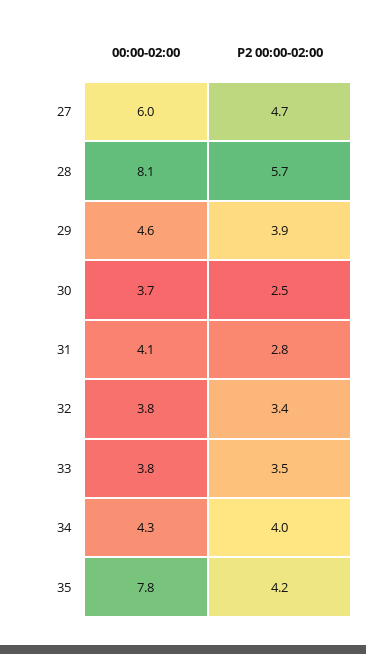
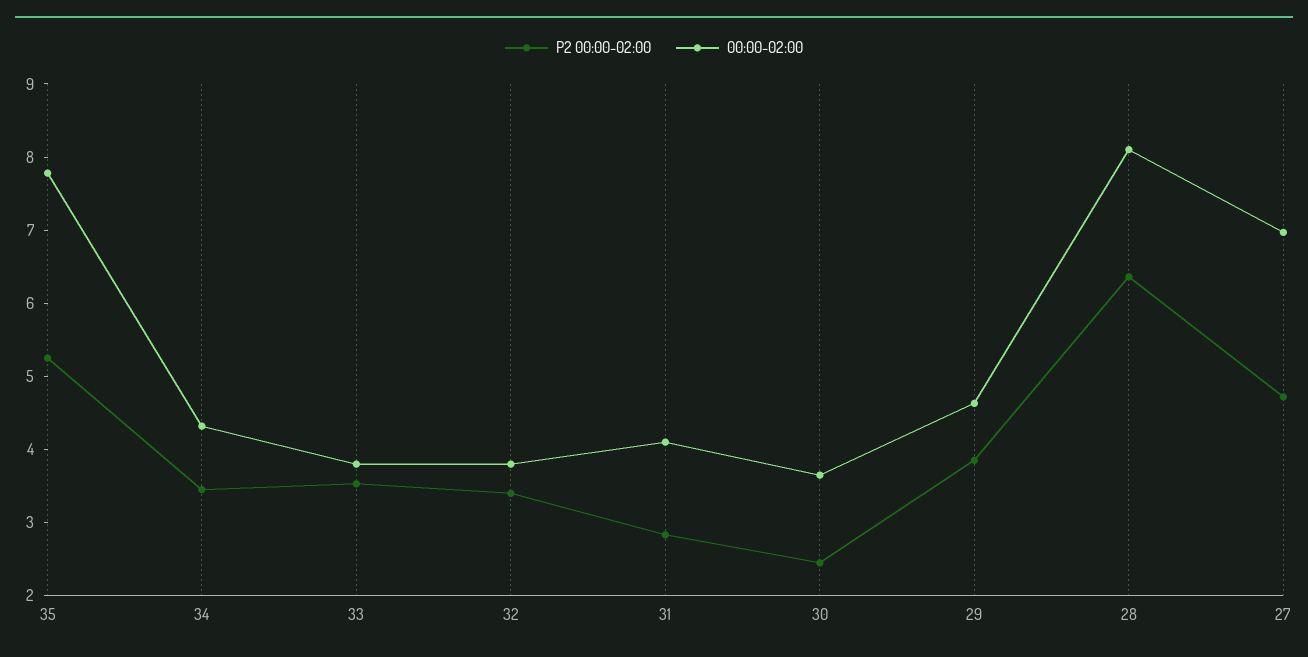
00:00-02:00, 27: 6 -> 7
P2 00:00-02:00, 28: 5.7 -> 6.4
P2 00:00-02:00, 34: 4 -> 3.4
P2 00:00-02:00, 35: 4.2 -> 5.2

